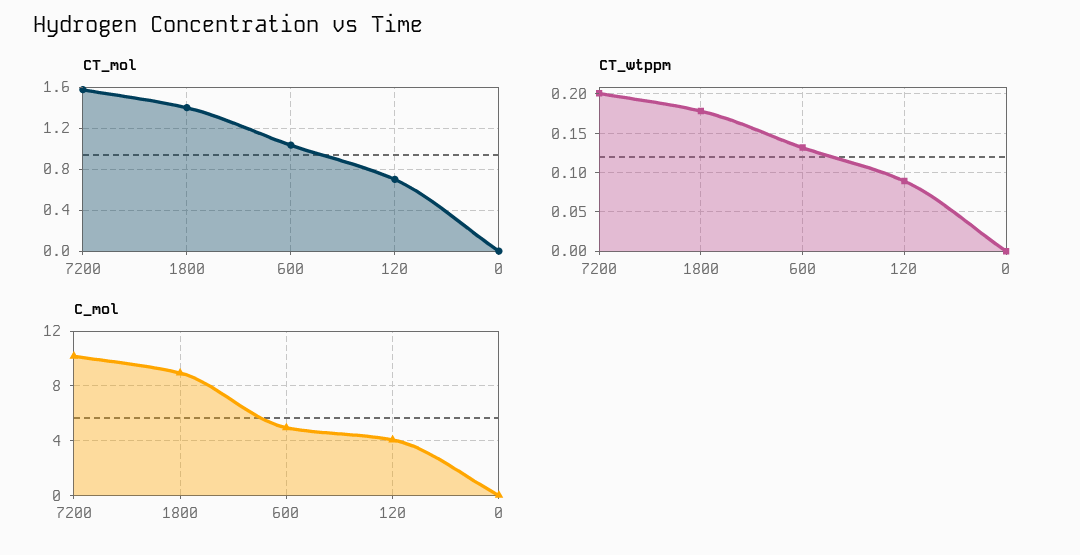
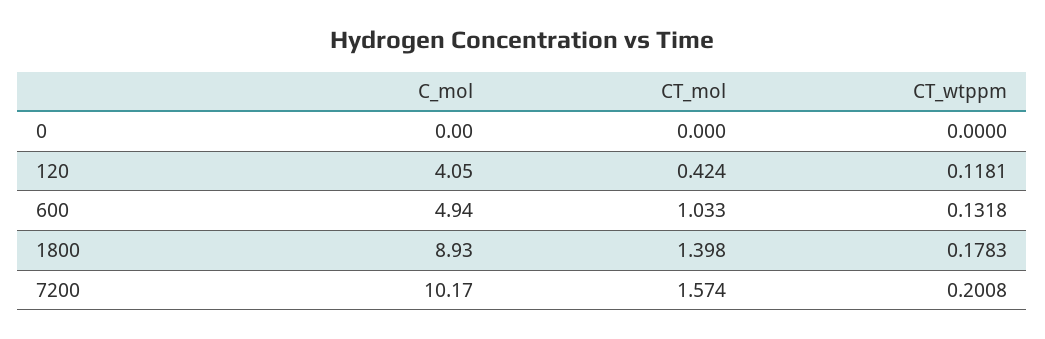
CT_mol, 120: 0.7 -> 0.424
CT_wtppm, 120: 0.09 -> 0.1181

